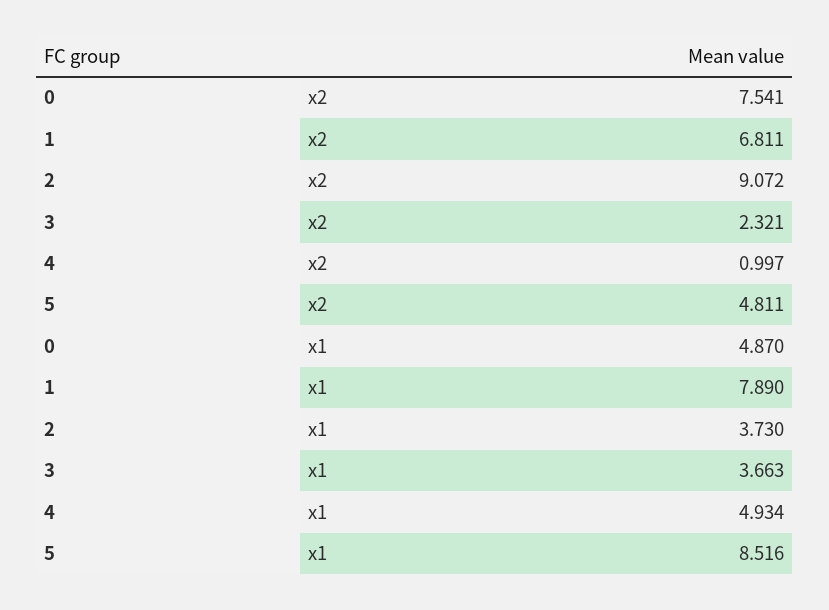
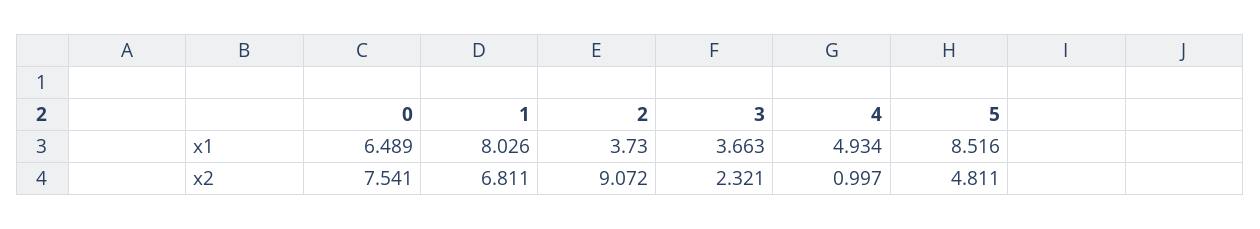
0, x1: 4.87 -> 6.489
1, x1: 7.89 -> 8.026

